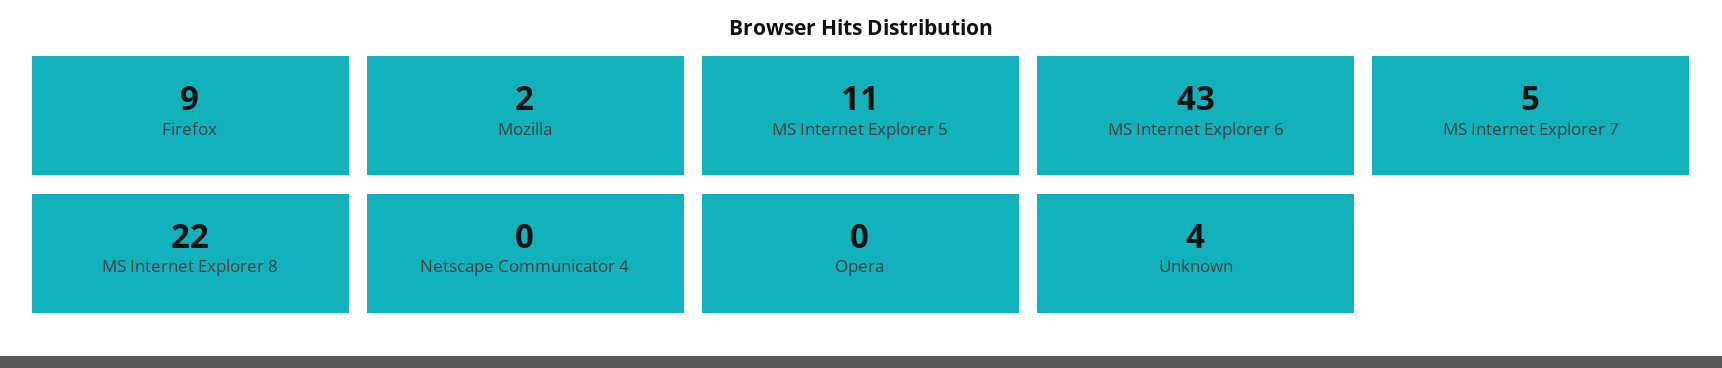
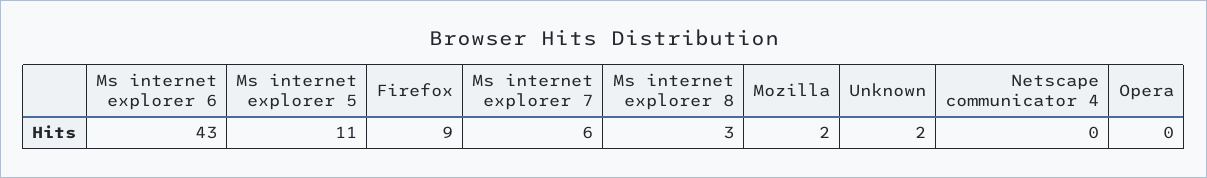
MS Internet Explorer 7: 5 -> 6
MS Internet Explorer 8: 22 -> 3
Unknown: 4 -> 2

